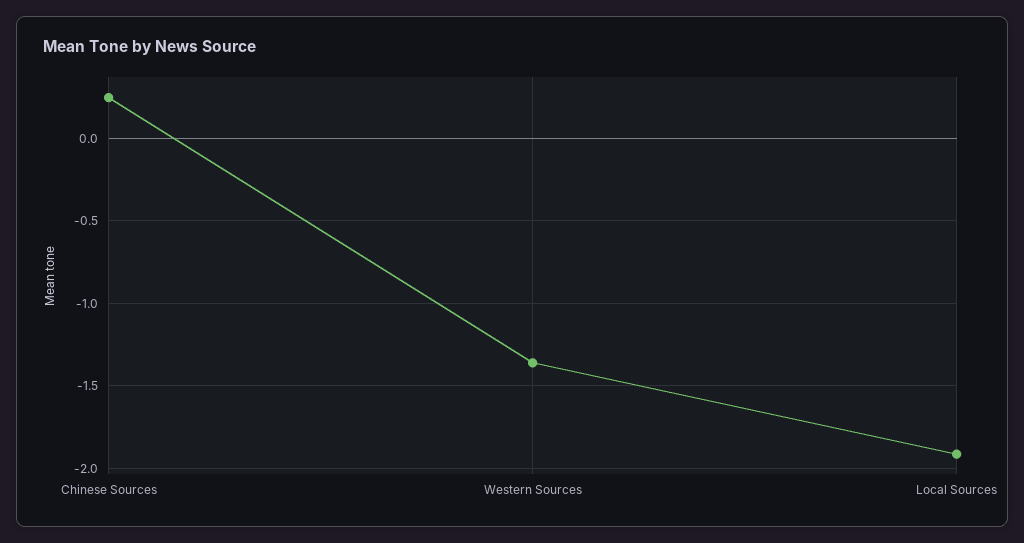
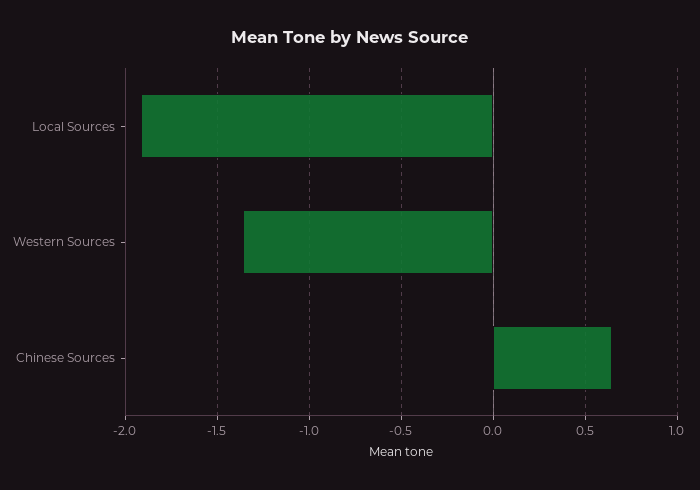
Chinese Sources: 0.25 -> 0.65

